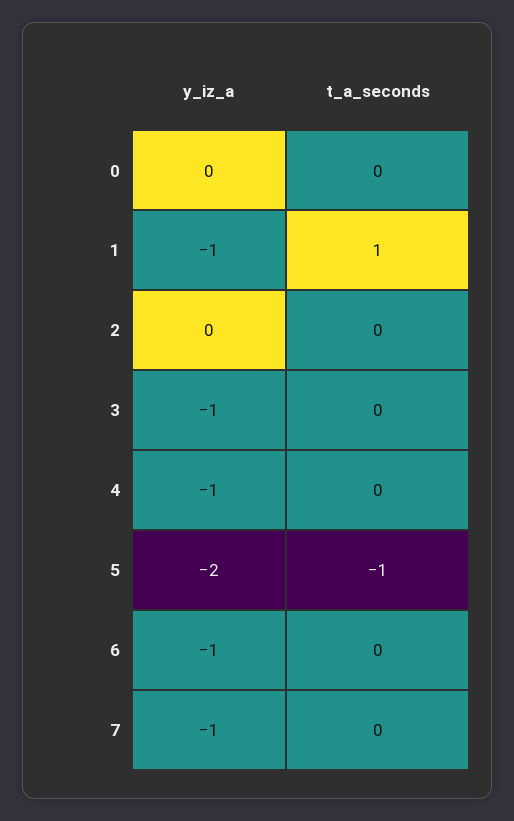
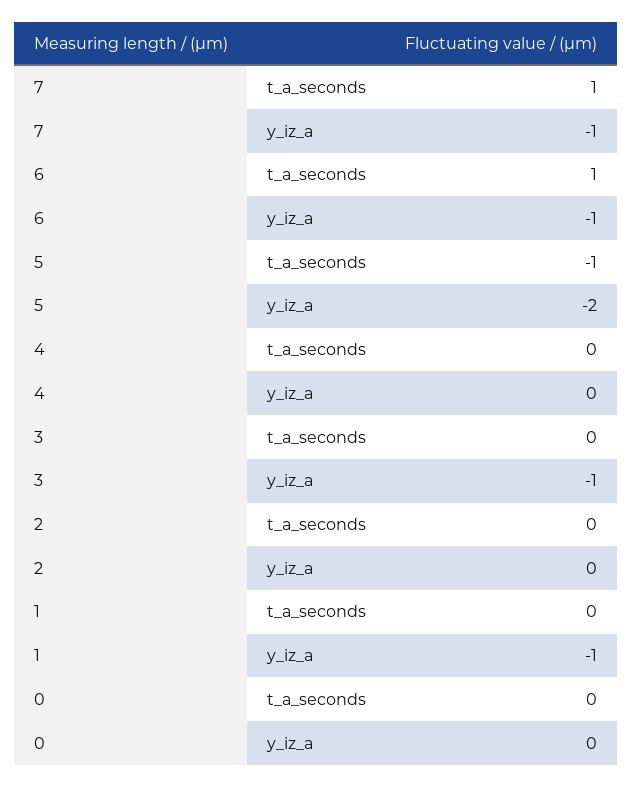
t_a_seconds, 1: 1 -> 0
y_iz_a, 4: -1 -> 0
t_a_seconds, 6: 0 -> 1
t_a_seconds, 7: 0 -> 1

